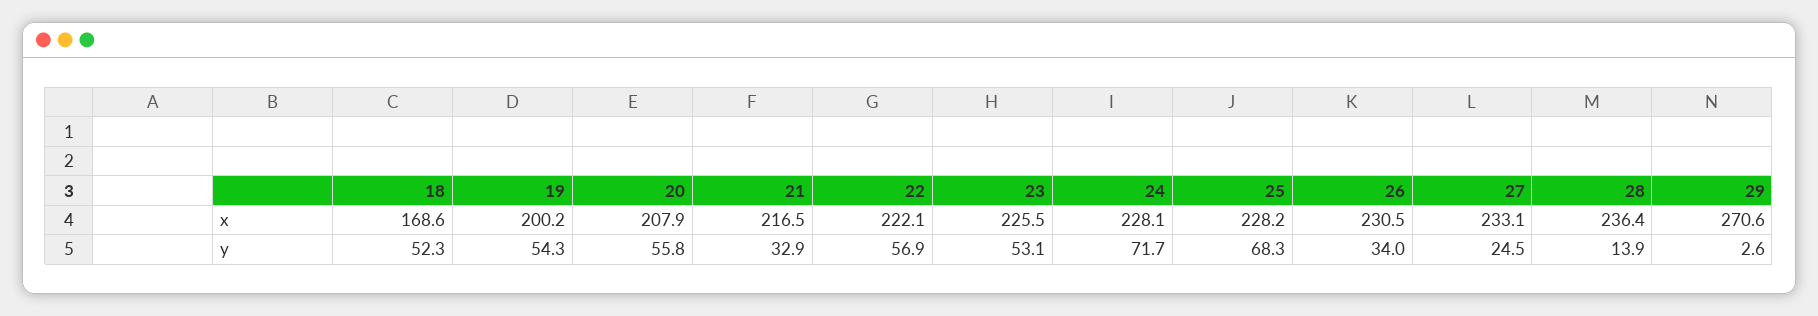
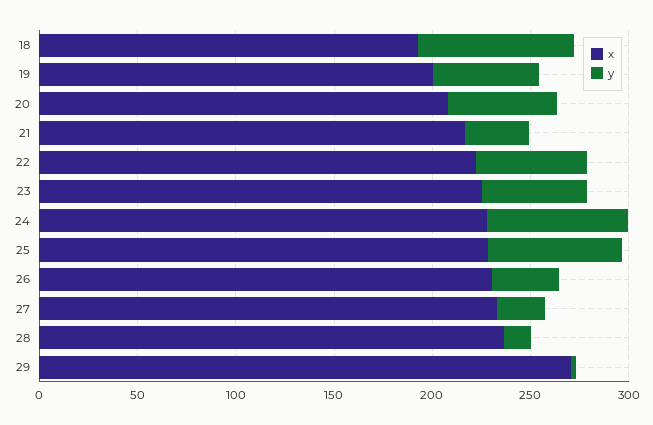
x, 18: 168.6 -> 190
y, 18: 52.3 -> 80

